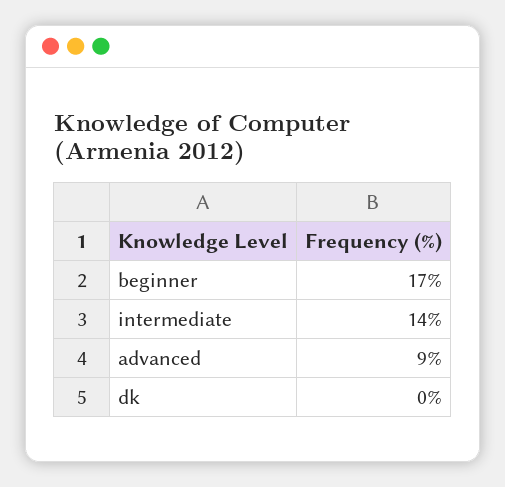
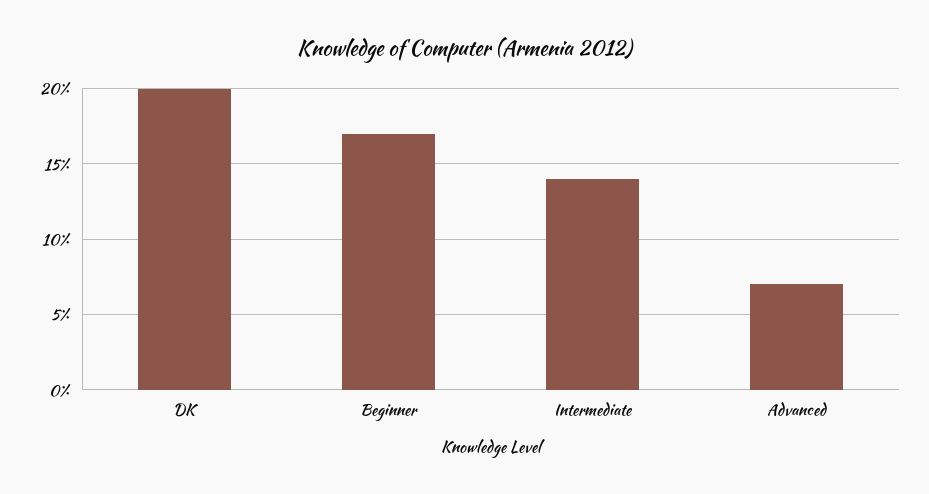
advanced: 9 -> 7
dk: 0 -> 20

